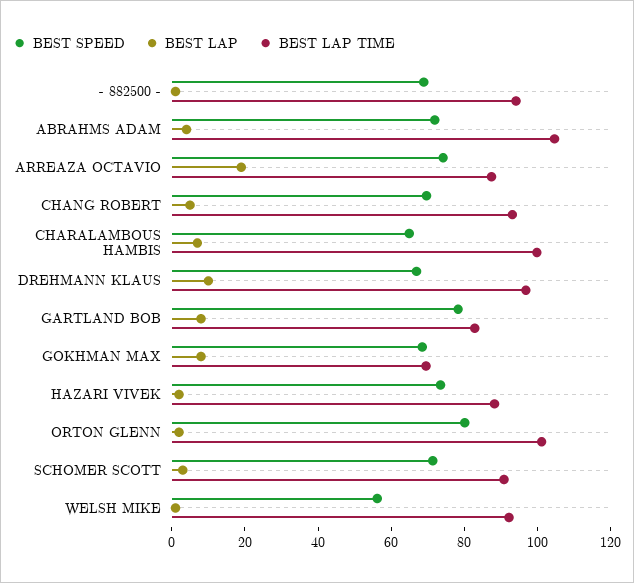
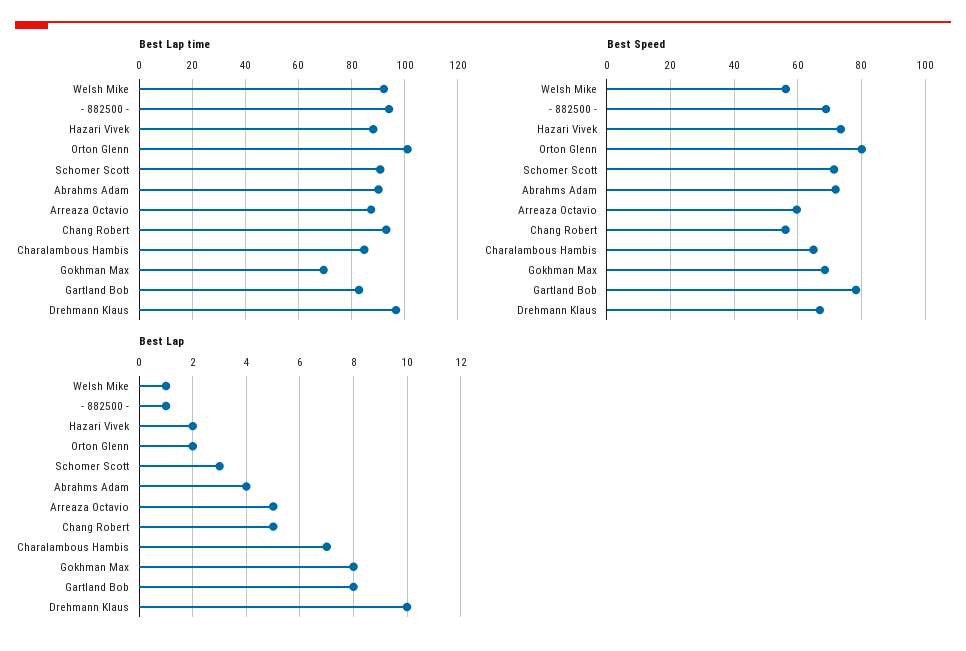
BEST LAP TIME, ABRAHMS ADAM: 105 -> 90
BEST SPEED, ARREAZA OCTAVIO: 75 -> 60
BEST LAP, ARREAZA OCTAVIO: 20 -> 5
BEST SPEED, CHANG ROBERT: 70 -> 56
BEST LAP TIME, CHARALAMBOUS HAMBIS: 100 -> 85

